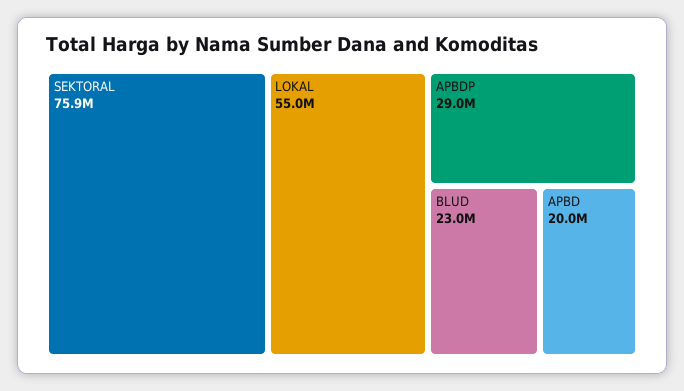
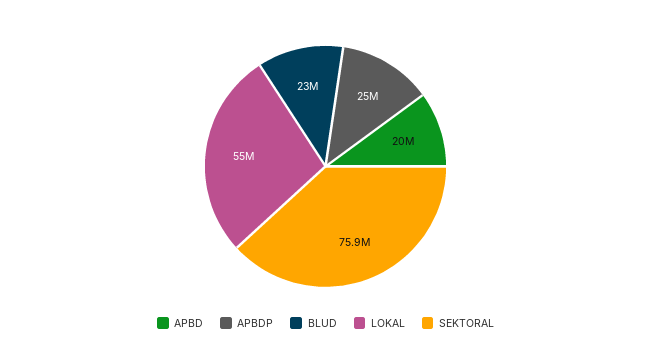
APBDP: 29000000 -> 25000000

